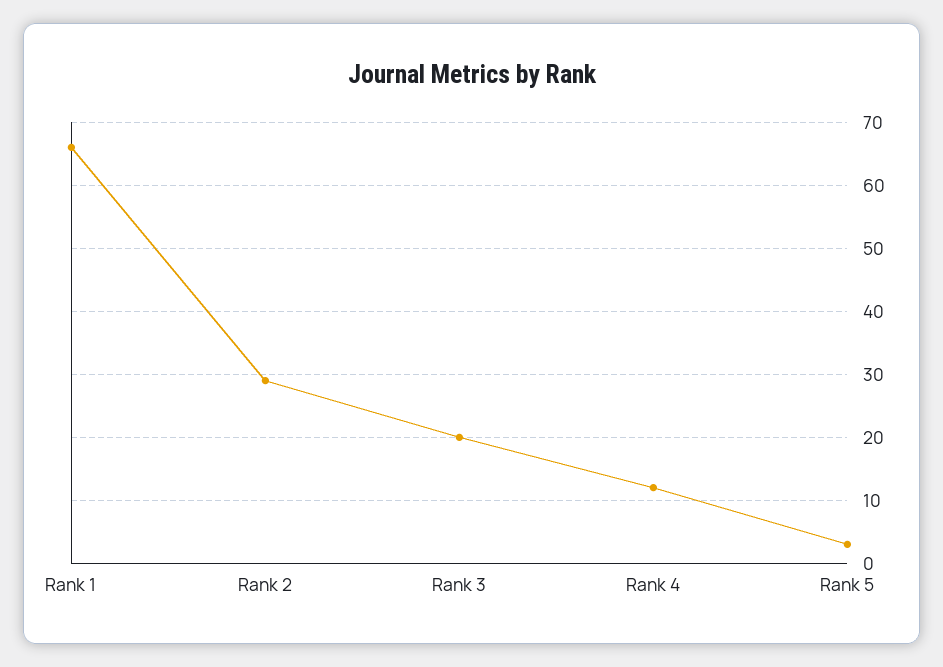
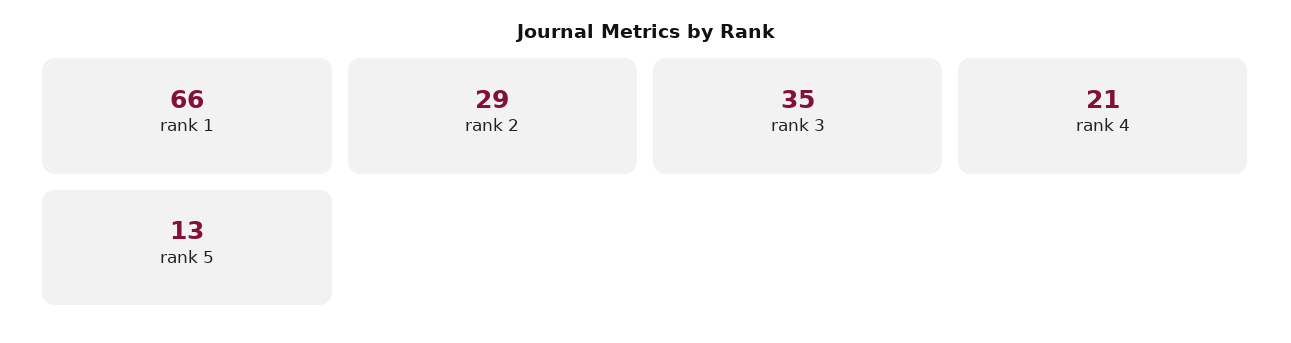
Rank 3: 20 -> 35
Rank 4: 12 -> 21
Rank 5: 3 -> 13

